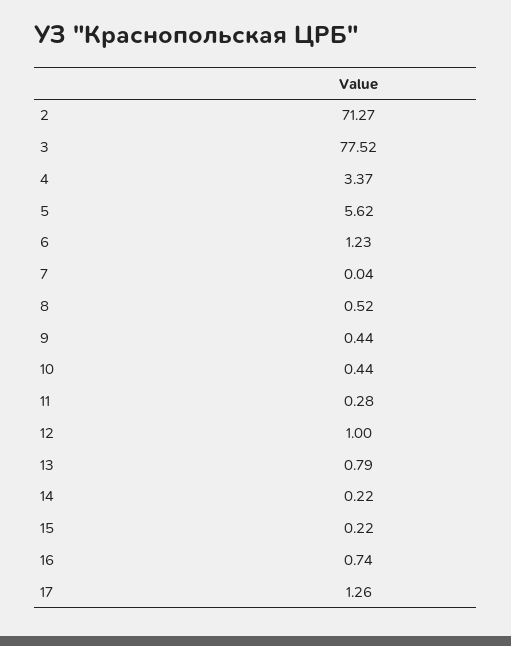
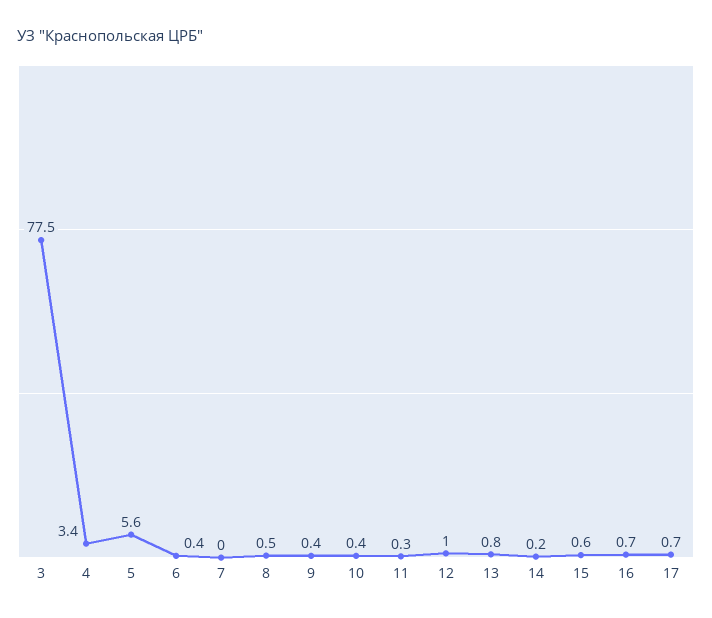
2: 71.27 -> none
6: 1.23 -> 0.4
15: 0.22 -> 0.6
17: 1.26 -> 0.7

